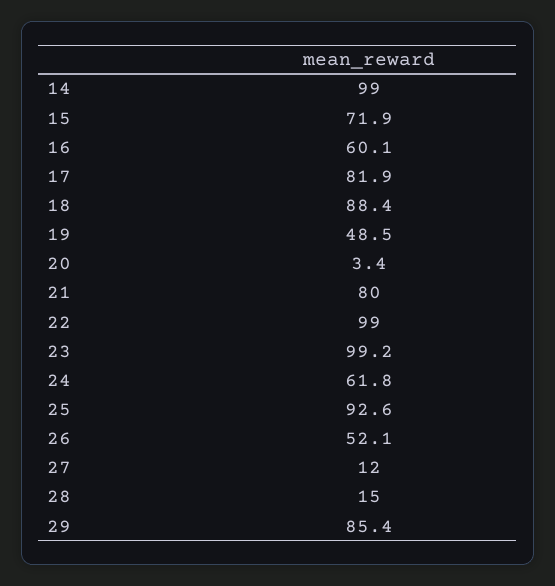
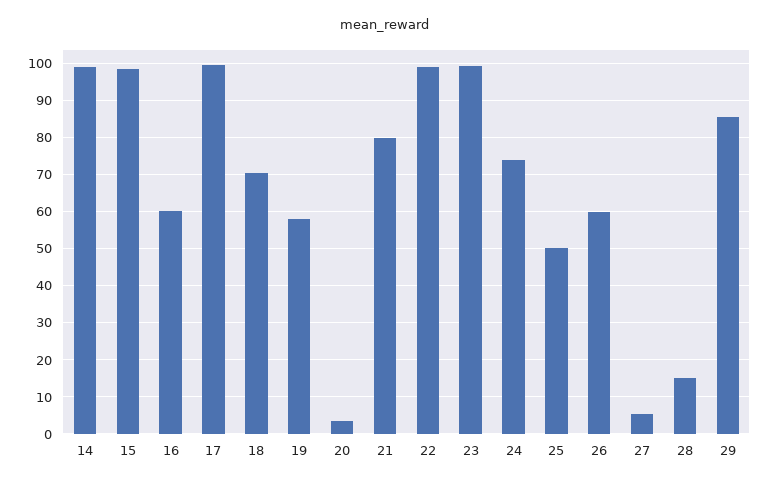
15: 71.9 -> 98
17: 81.9 -> 100
18: 88.4 -> 70
19: 48.5 -> 58
24: 61.8 -> 74
25: 92.6 -> 50
26: 52.1 -> 60
27: 12 -> 6

